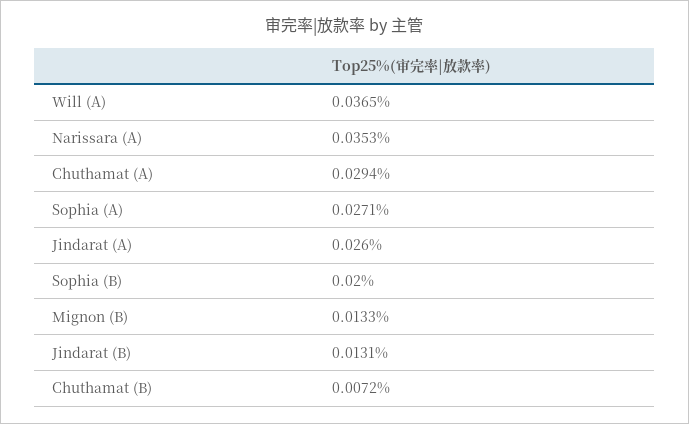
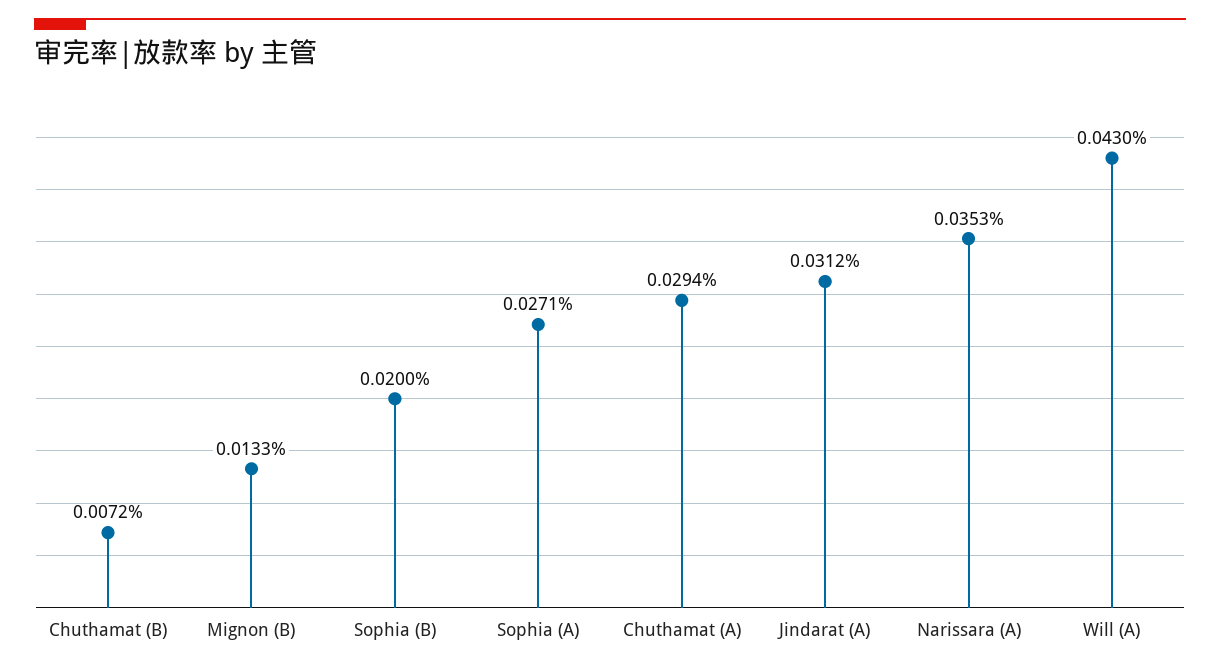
Will (A): 0.0365 -> 0.043
Jindarat (A): 0.026 -> 0.0312
Jindarat (B): 0.0131 -> none

